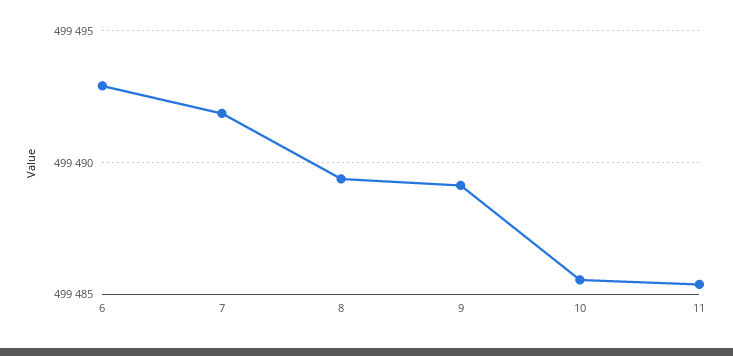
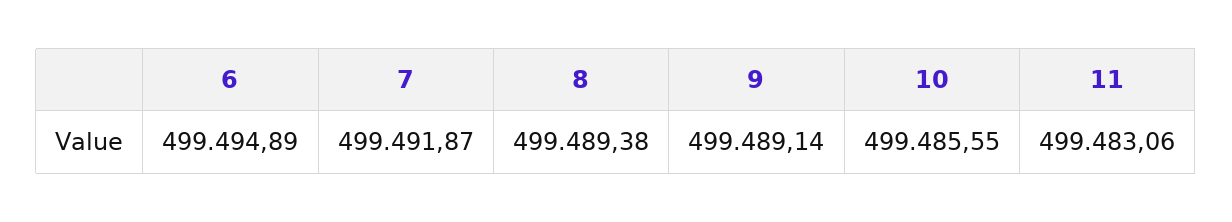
6: 499493 -> 499494.89
11: 499485.5 -> 499483.06

